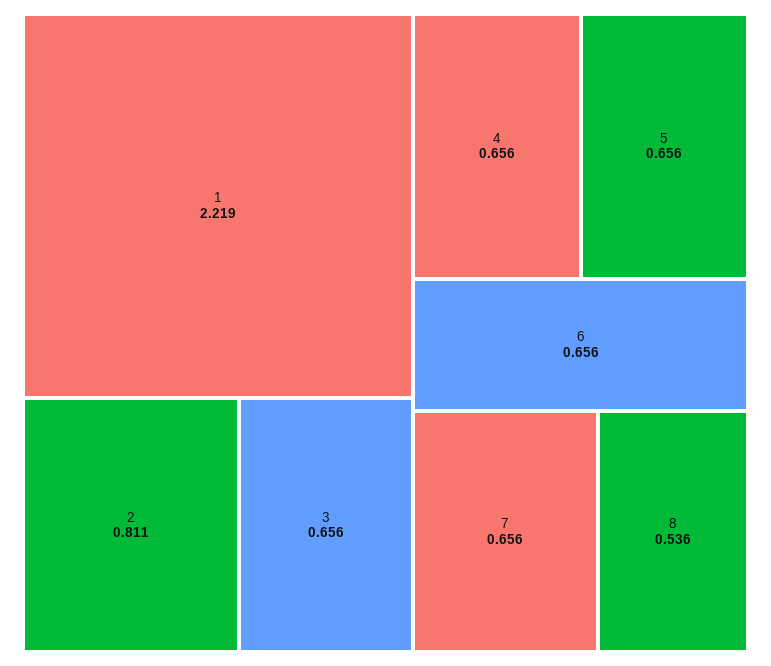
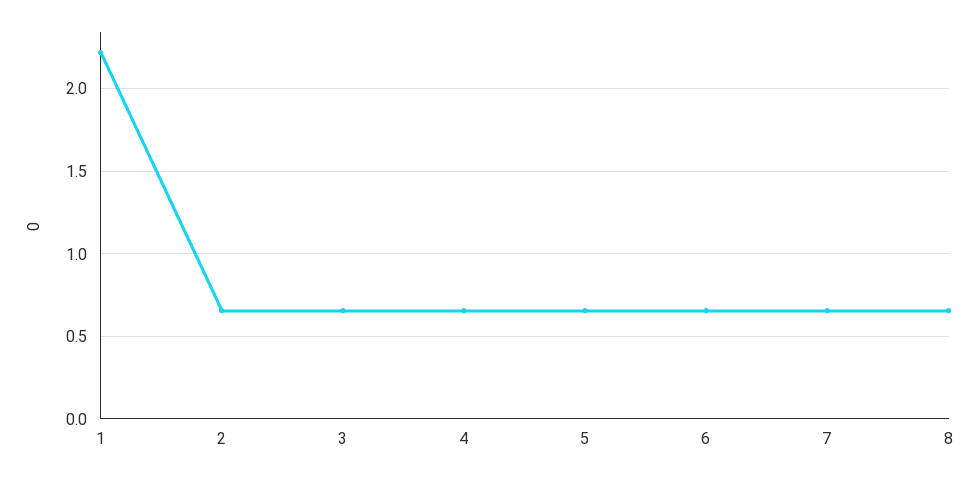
2: 0.811 -> 0.65
8: 0.536 -> 0.65

